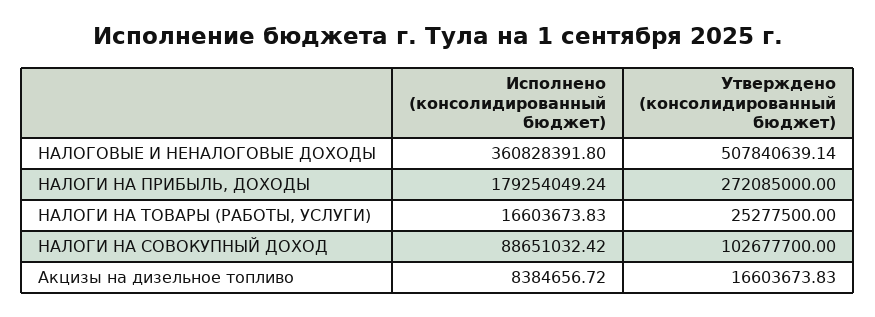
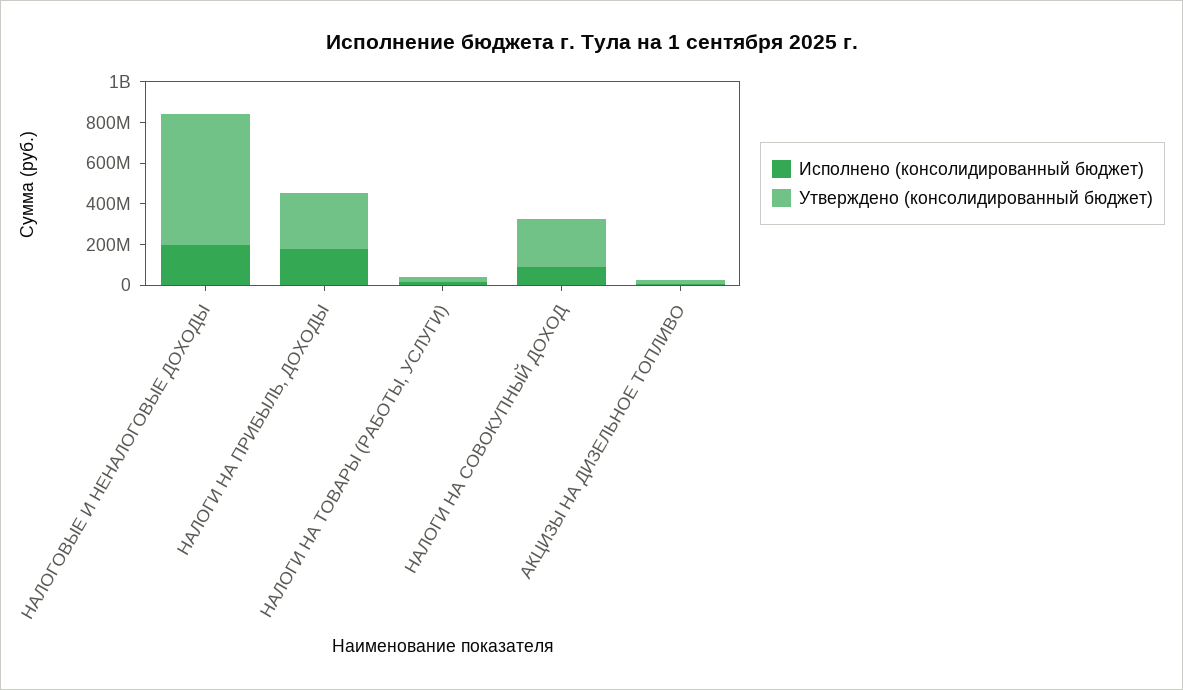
Исполнено (консолидированный бюджет), НАЛОГОВЫЕ И НЕНАЛОГОВЫЕ ДОХОДЫ: 360828391.8 -> 200000000
Утверждено (консолидированный бюджет), НАЛОГОВЫЕ И НЕНАЛОГОВЫЕ ДОХОДЫ: 507840639.14 -> 650000000
Утверждено (консолидированный бюджет), НАЛОГИ НА СОВОКУПНЫЙ ДОХОД: 102677700 -> 250000000

